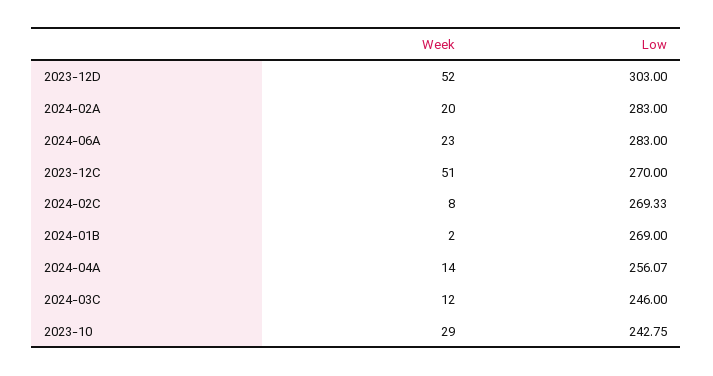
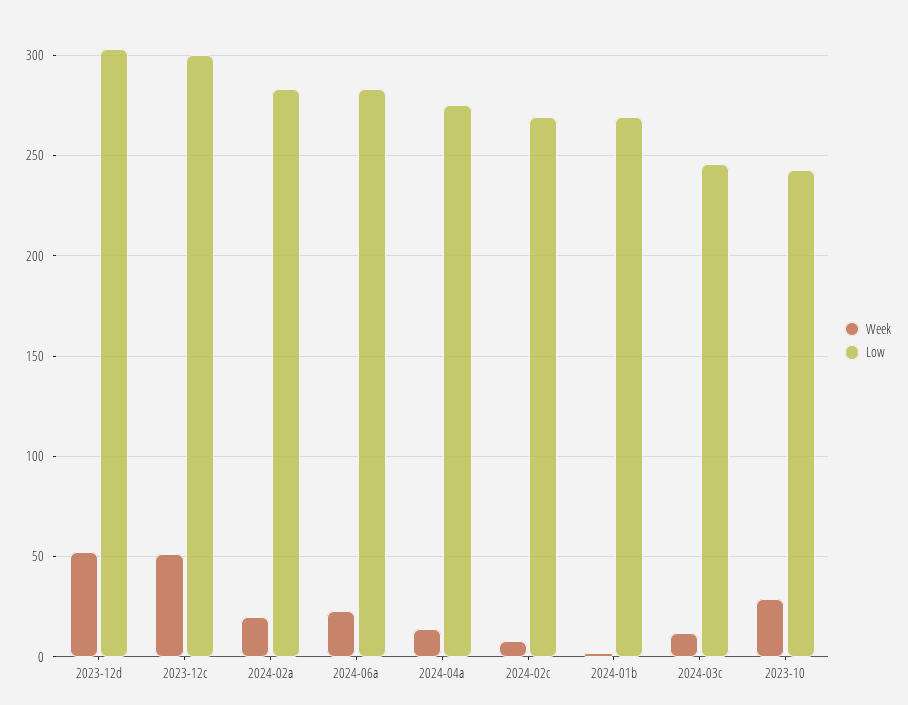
Low, 2023-12C: 270 -> 300
Low, 2024-04A: 256.07 -> 275

